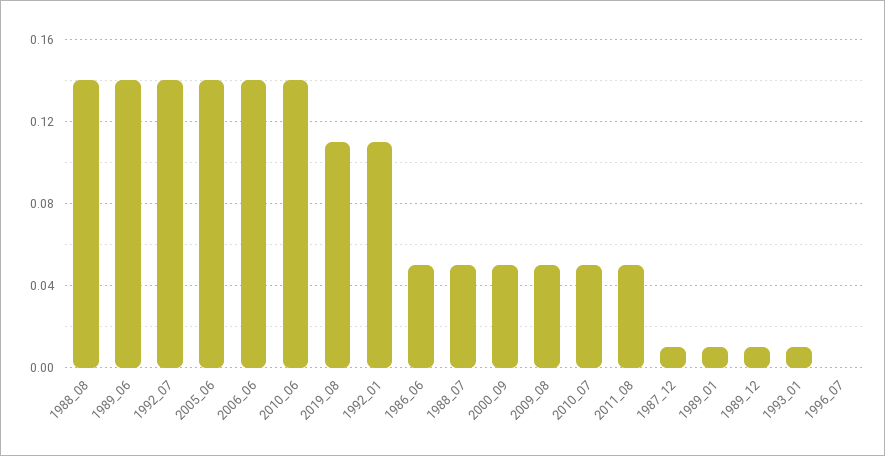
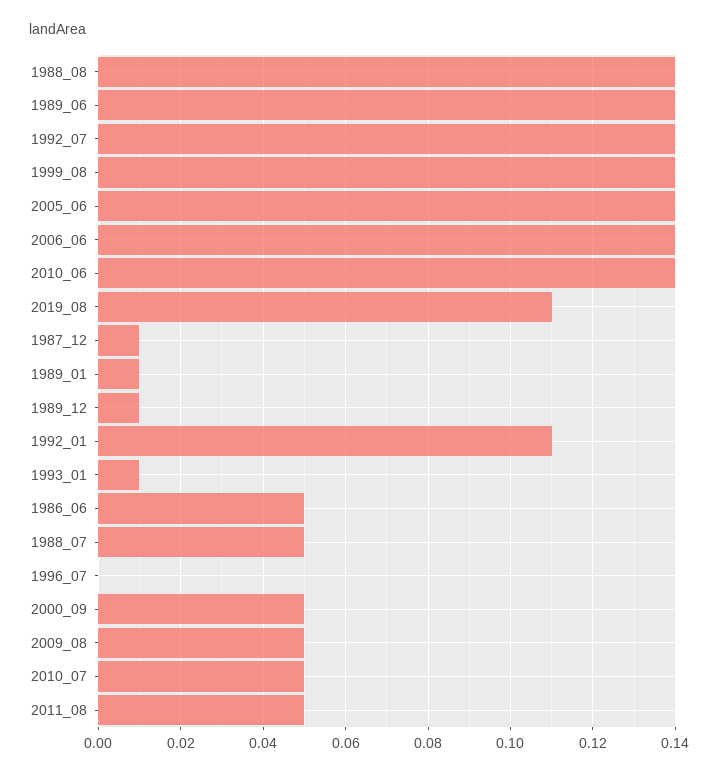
1999_08: none -> 0.14

